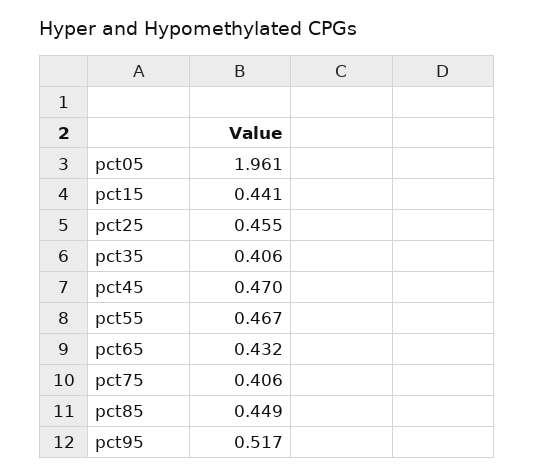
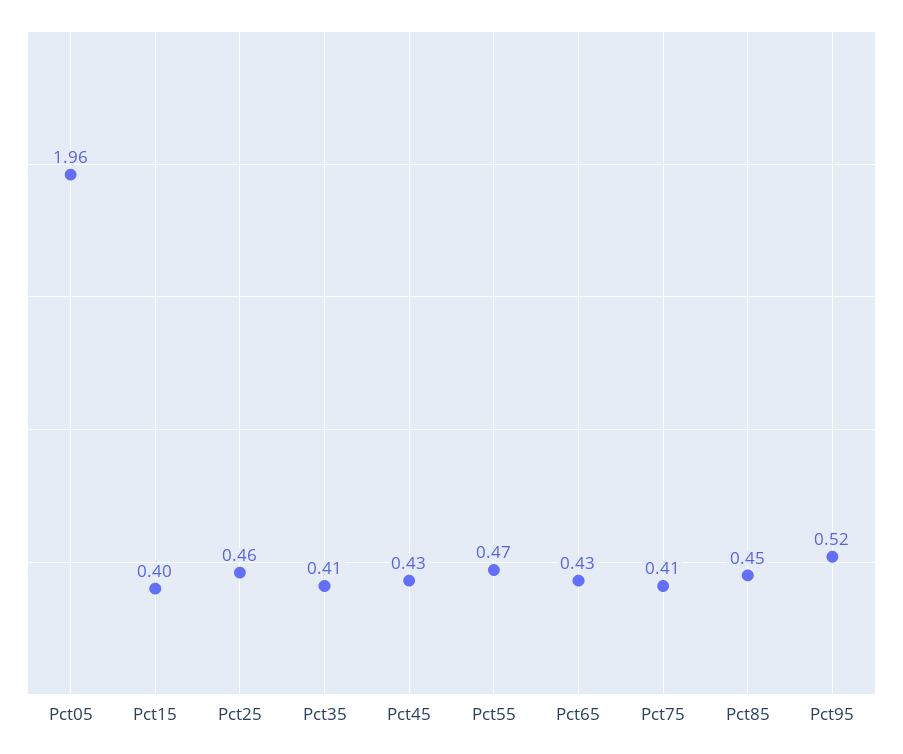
pct15: 0.441 -> 0.4
pct45: 0.47 -> 0.43

